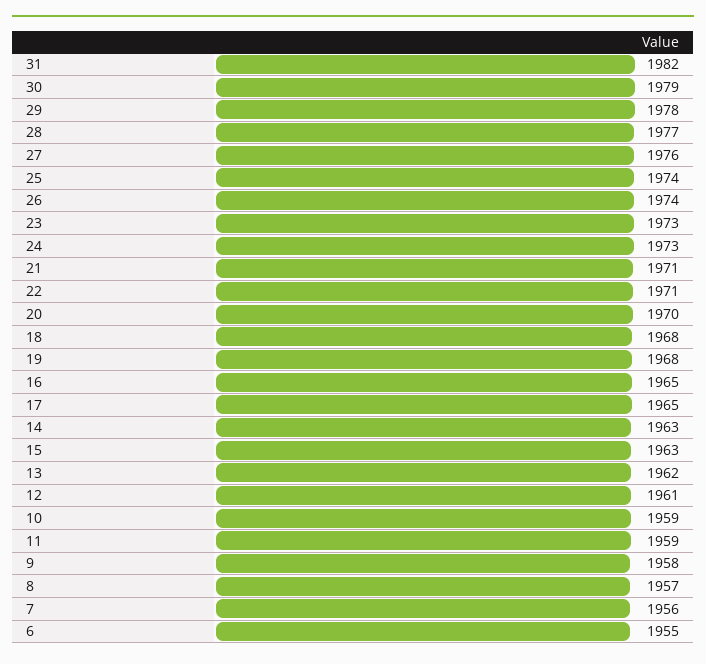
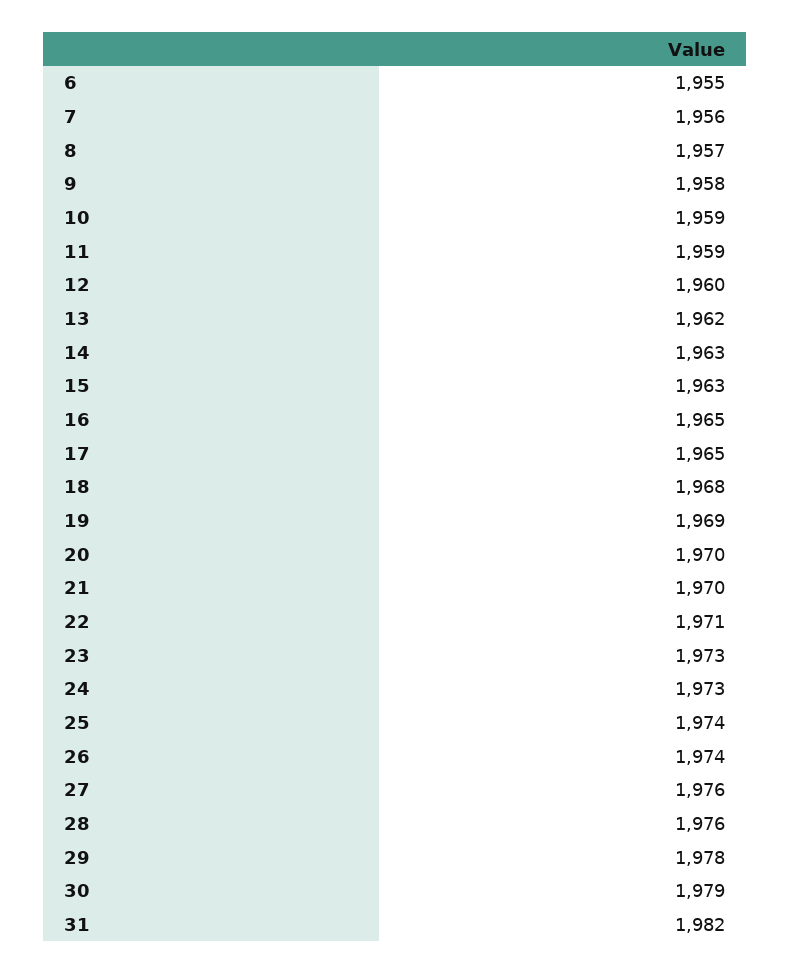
28: 1977 -> 1976
21: 1971 -> 1970
19: 1968 -> 1969
12: 1961 -> 1960

